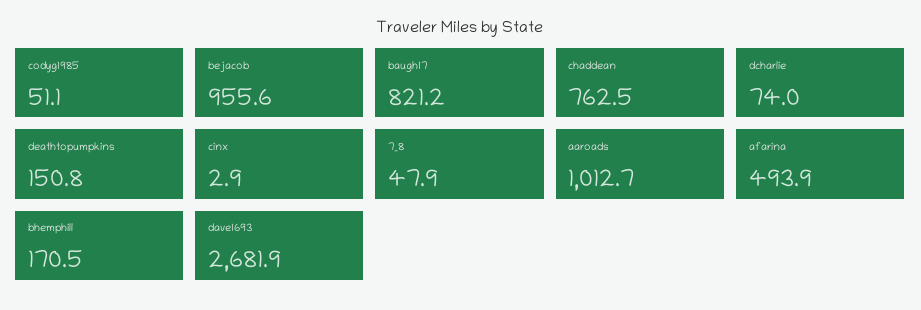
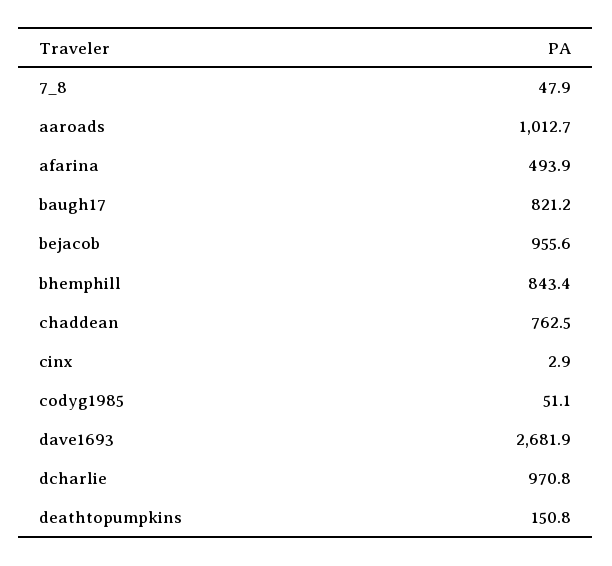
dcharlie: 74 -> 970.8
bhemphill: 170.5 -> 843.4

